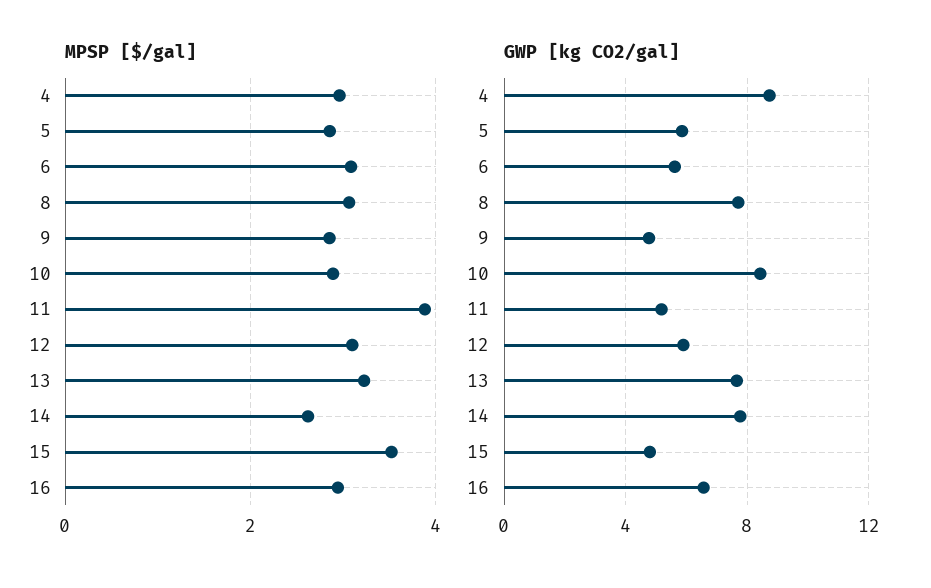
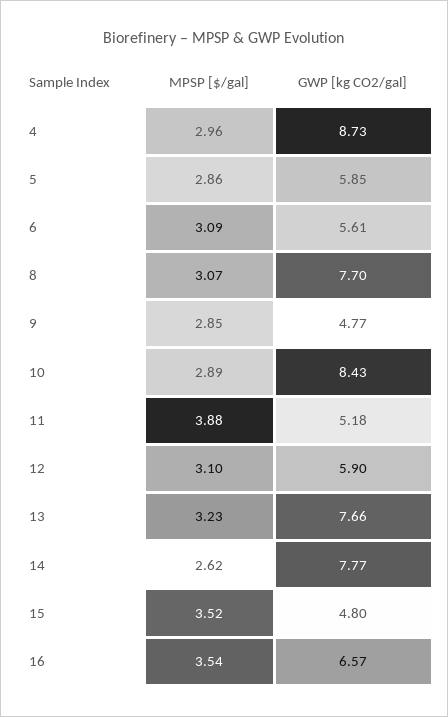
MPSP [$/gal], 16: 3 -> 3.54

